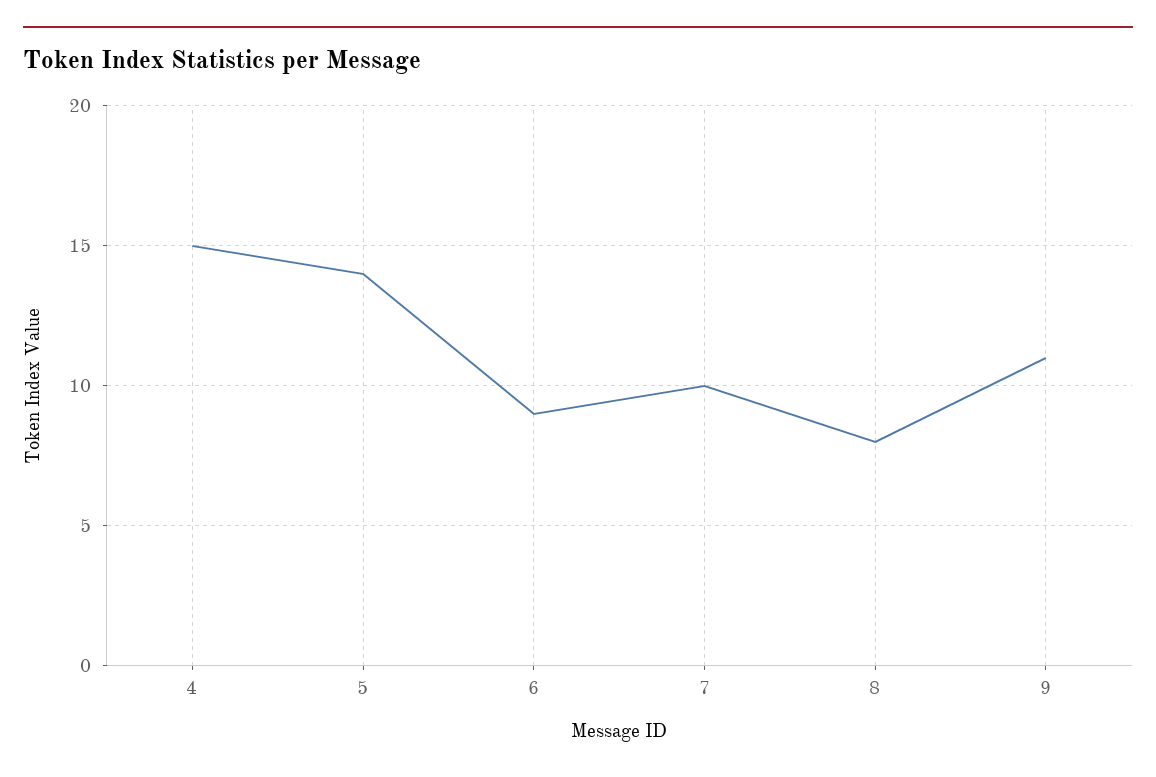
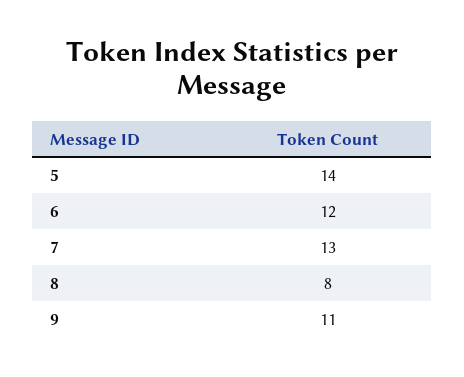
4: 15 -> none
6: 9 -> 12
7: 10 -> 13

